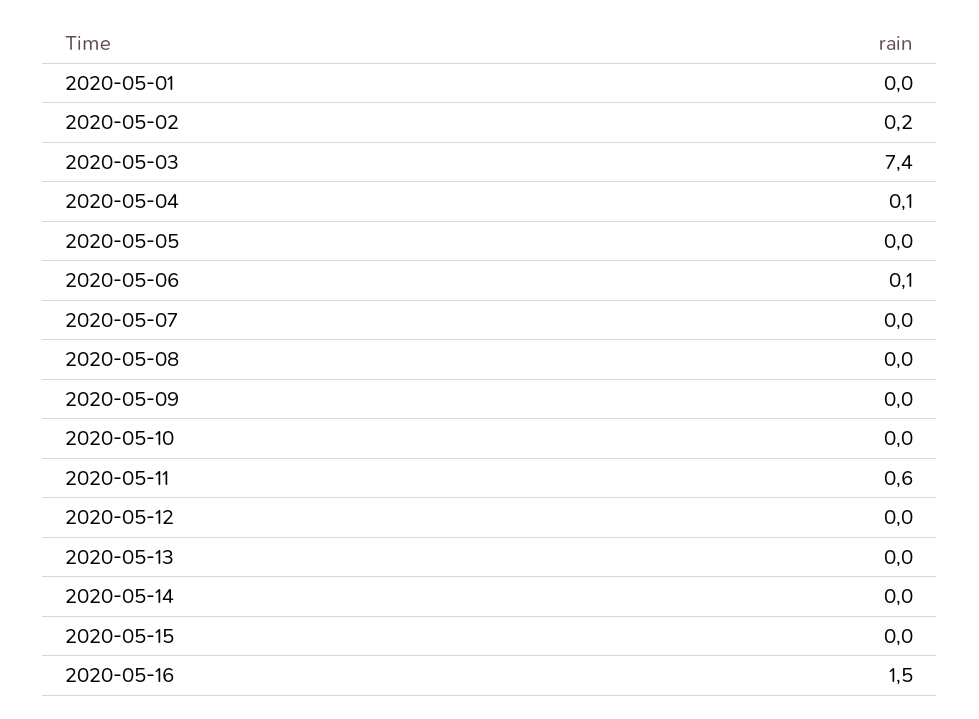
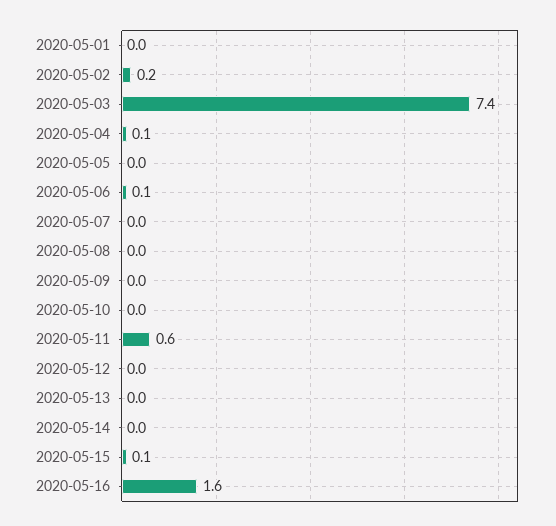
2020-05-15: 0 -> 0.1
2020-05-16: 1.5 -> 1.6

